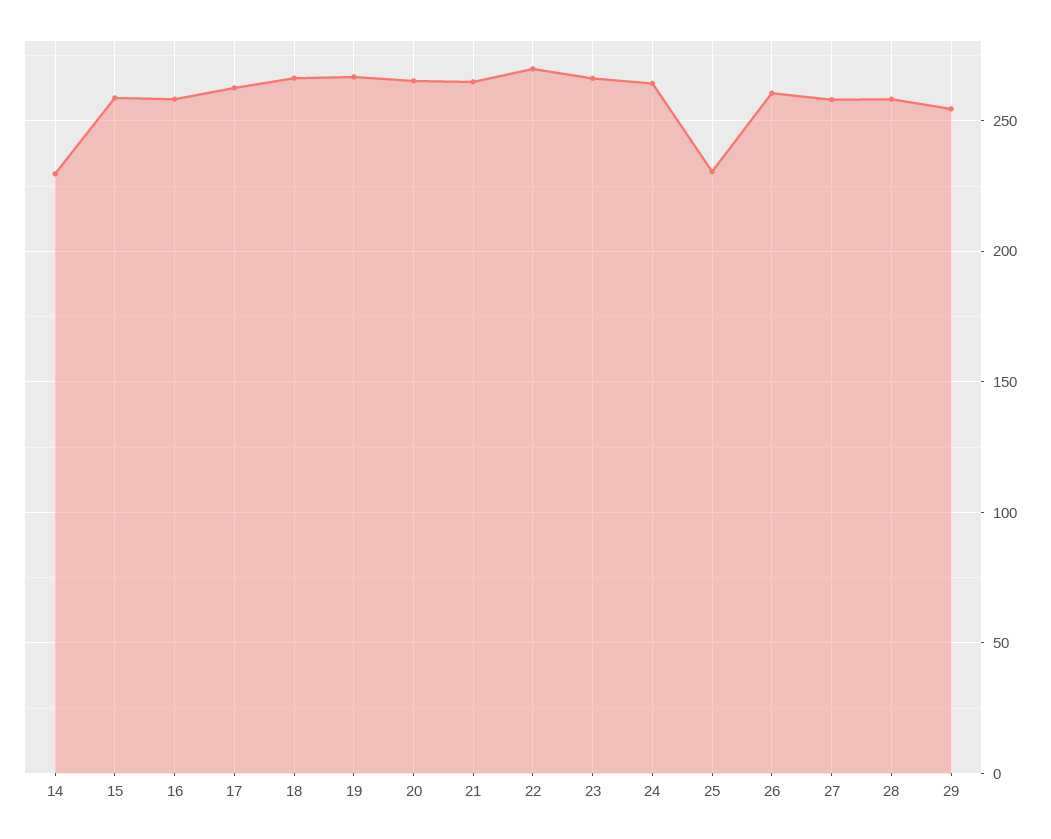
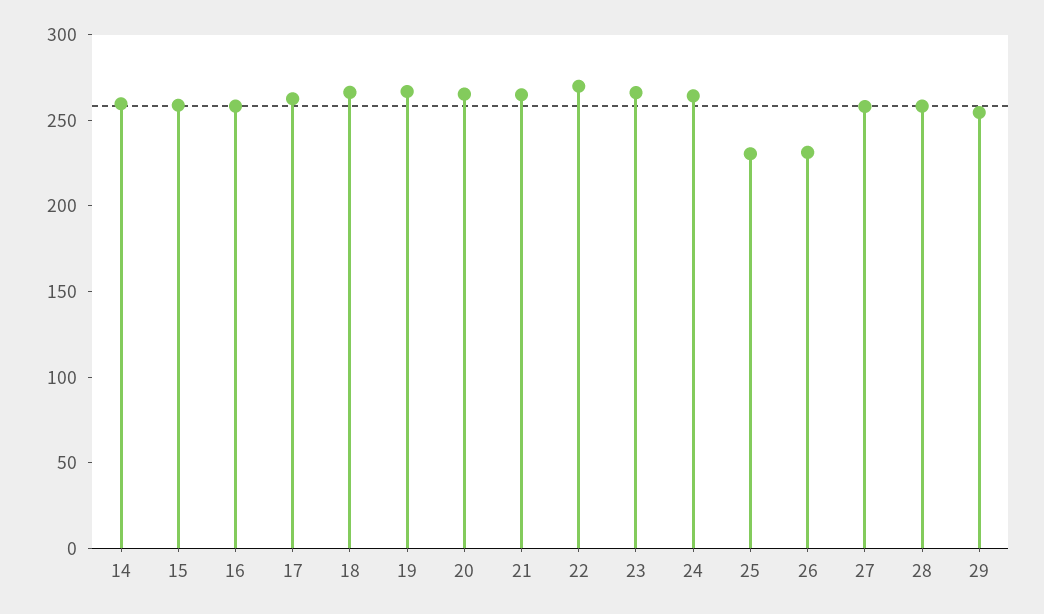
14: 230 -> 260
26: 260 -> 230

